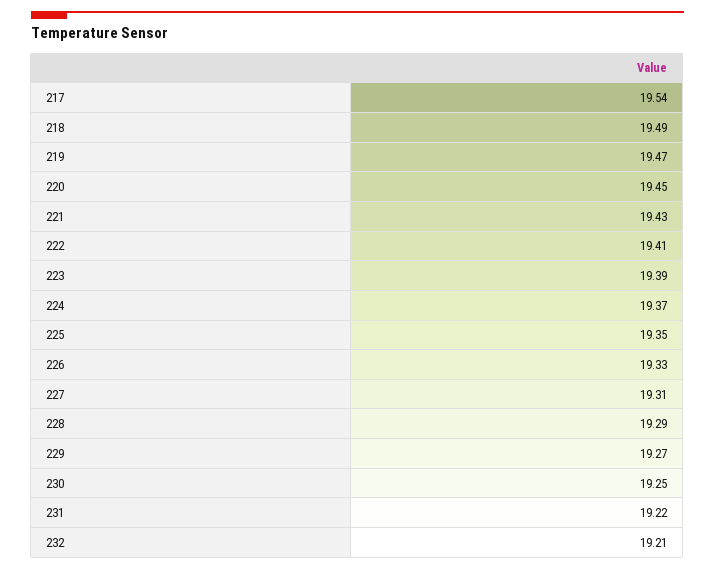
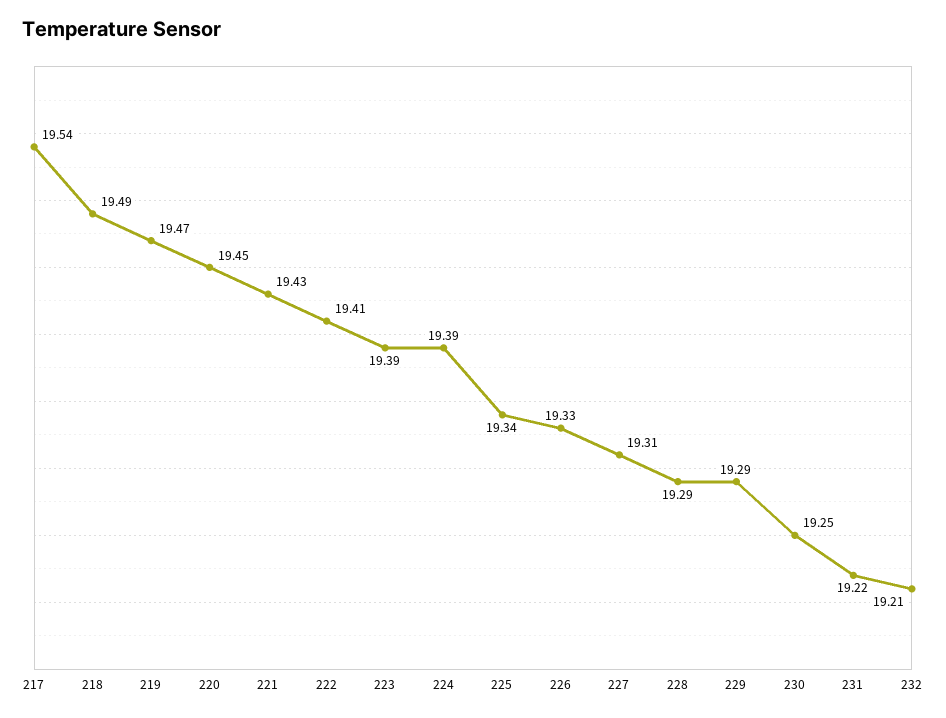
224: 19.37 -> 19.39
225: 19.35 -> 19.34
229: 19.27 -> 19.29

